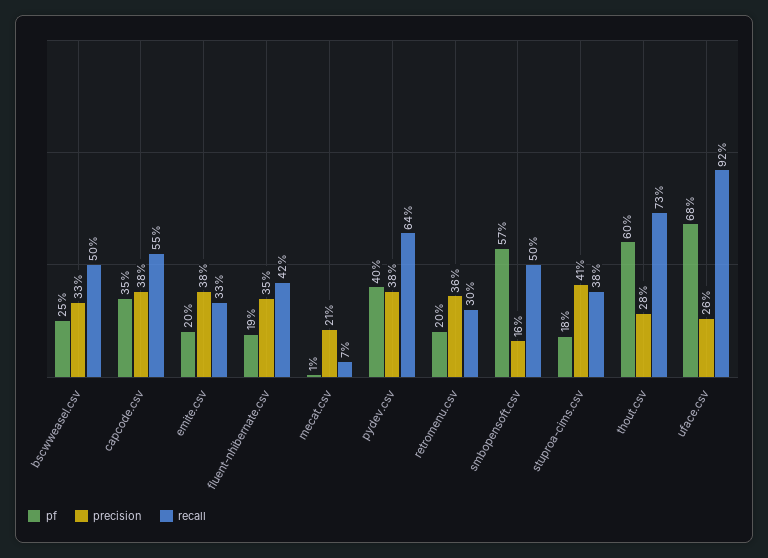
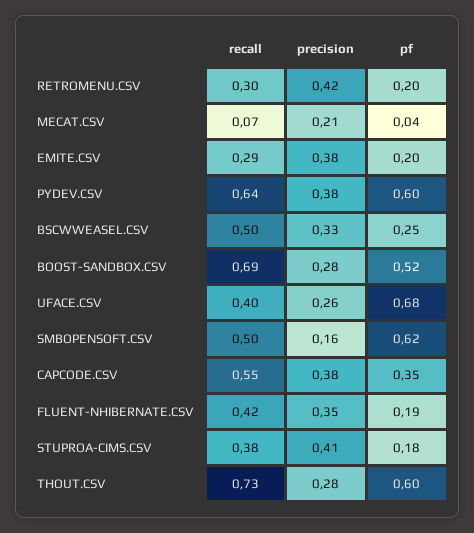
recall, emite.csv: 0.33 -> 0.29
pf, mecat.csv: 0.01 -> 0.04
pf, pydev.csv: 0.4 -> 0.6
precision, retromenu.csv: 0.36 -> 0.42
pf, smbopensoft.csv: 0.57 -> 0.62
recall, uface.csv: 0.92 -> 0.4
recall, BOOST-SANDBOX.CSV: none -> 0.69
precision, BOOST-SANDBOX.CSV: none -> 0.28
pf, BOOST-SANDBOX.CSV: none -> 0.52

